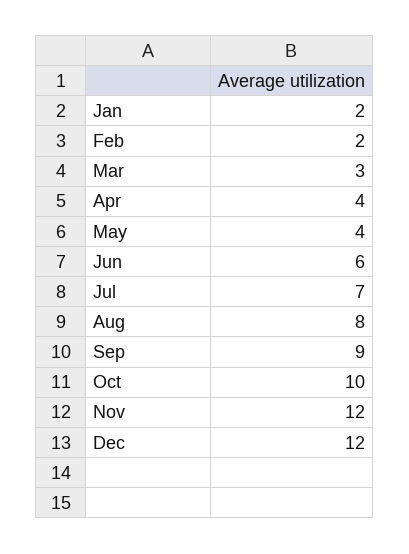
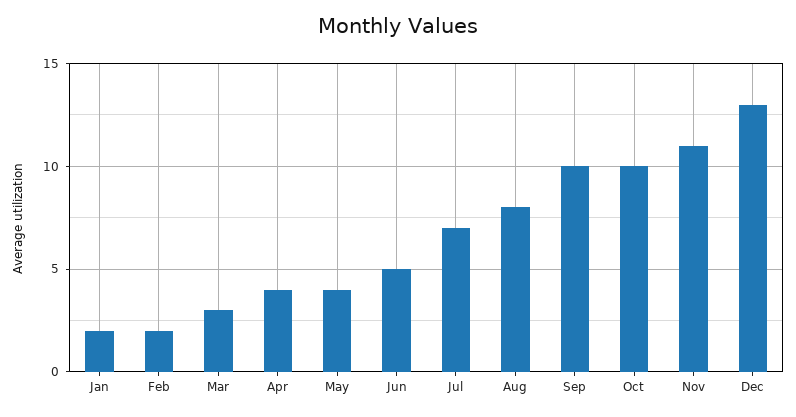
Jun: 6 -> 5
Sep: 9 -> 10
Nov: 12 -> 11
Dec: 12 -> 13

